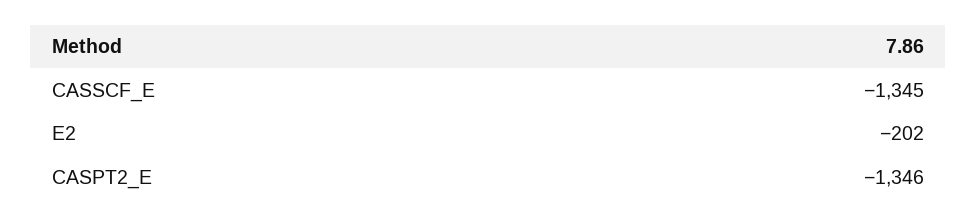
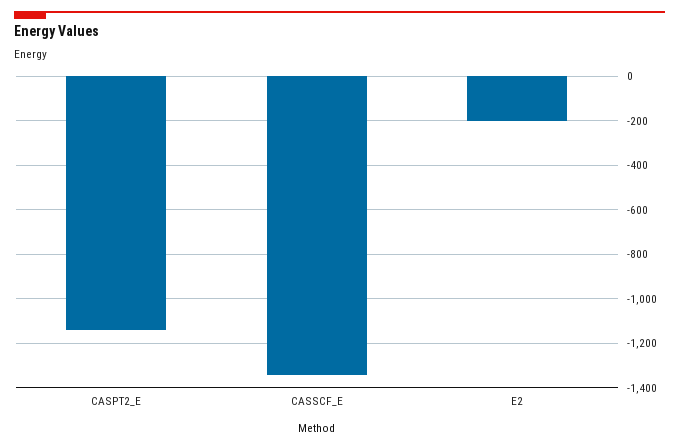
CASPT2_E: -1346 -> -1150

